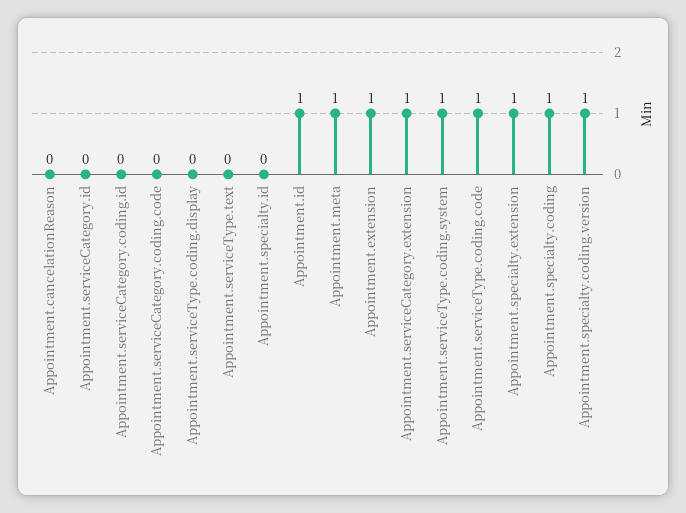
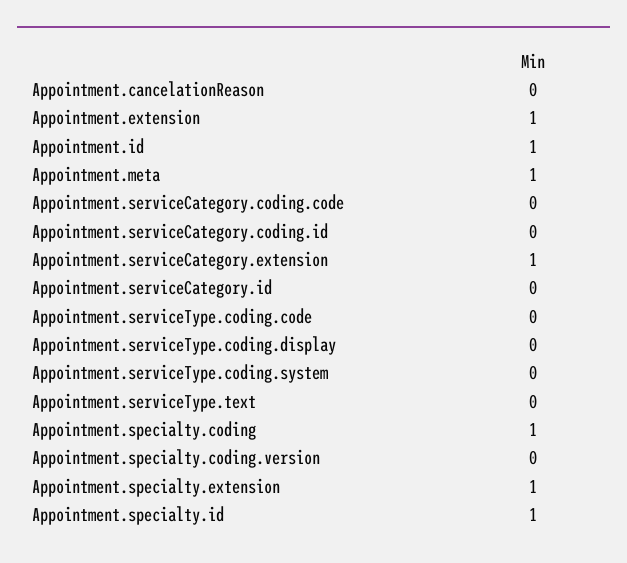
Appointment.specialty.id: 0 -> 1
Appointment.serviceType.coding.system: 1 -> 0
Appointment.serviceType.coding.code: 1 -> 0
Appointment.specialty.coding.version: 1 -> 0

